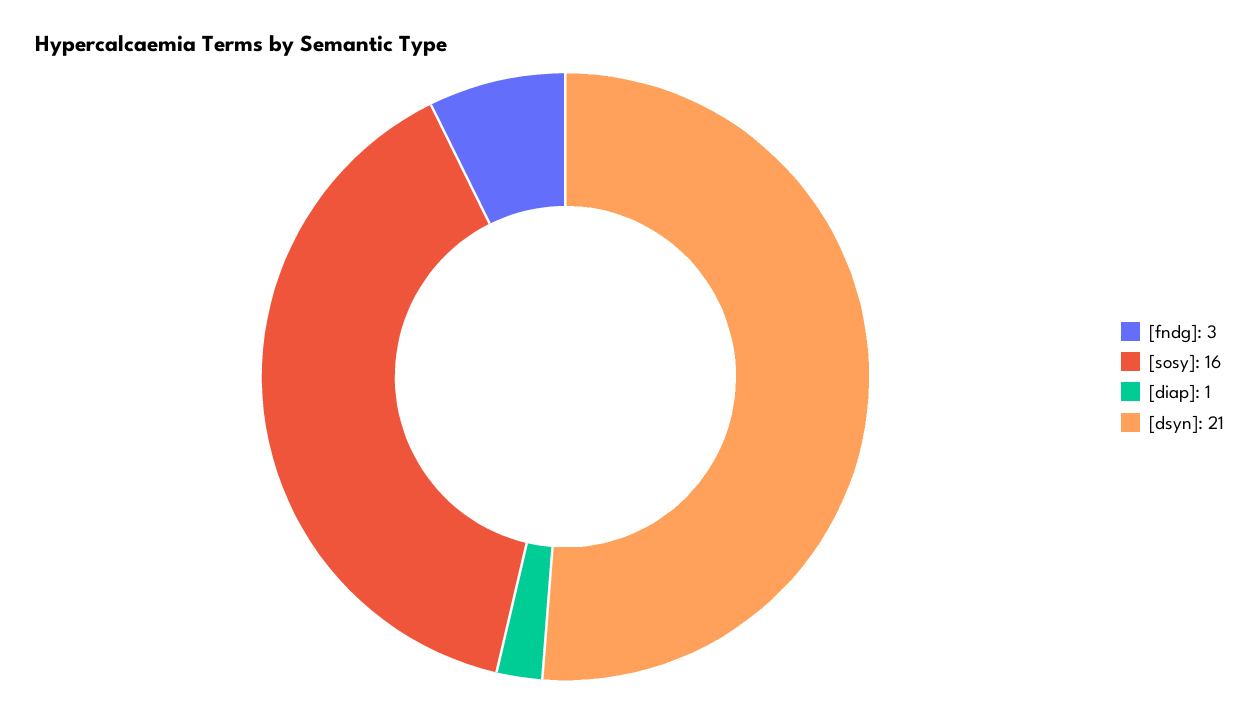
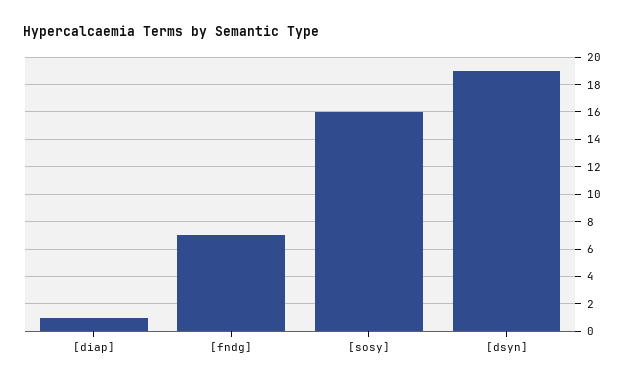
[fndg]: 3 -> 7
[dsyn]: 21 -> 19

